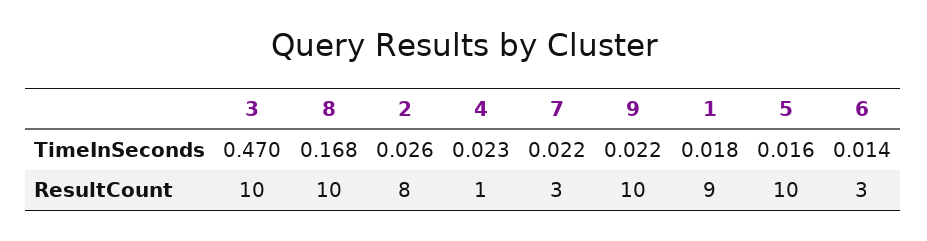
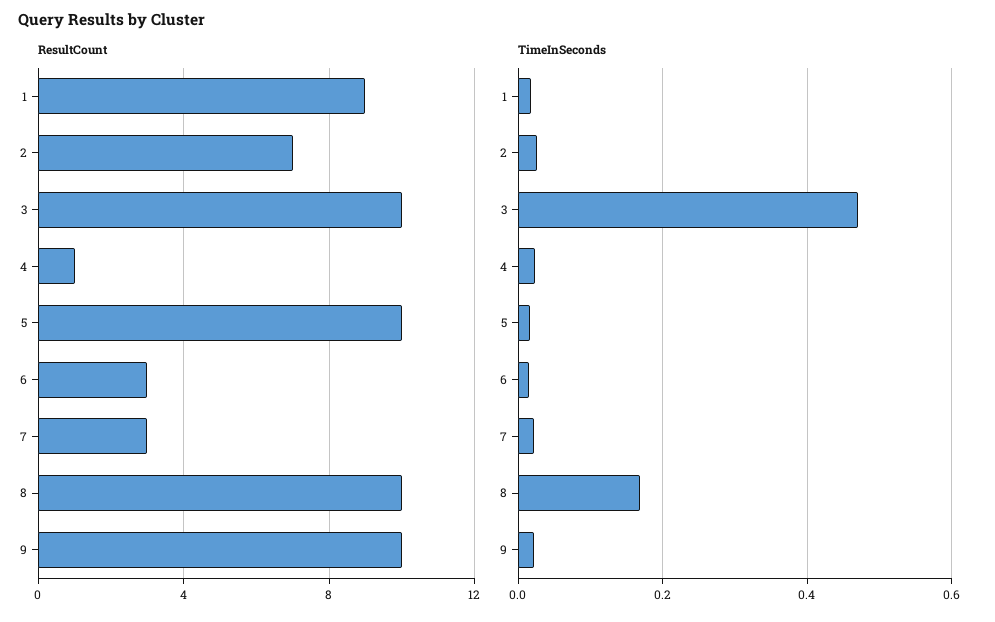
ResultCount, 2: 8 -> 7

